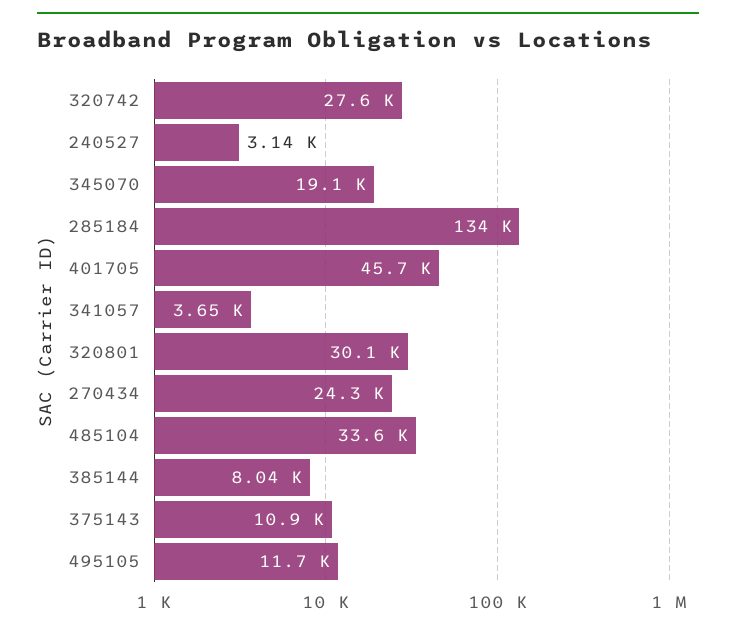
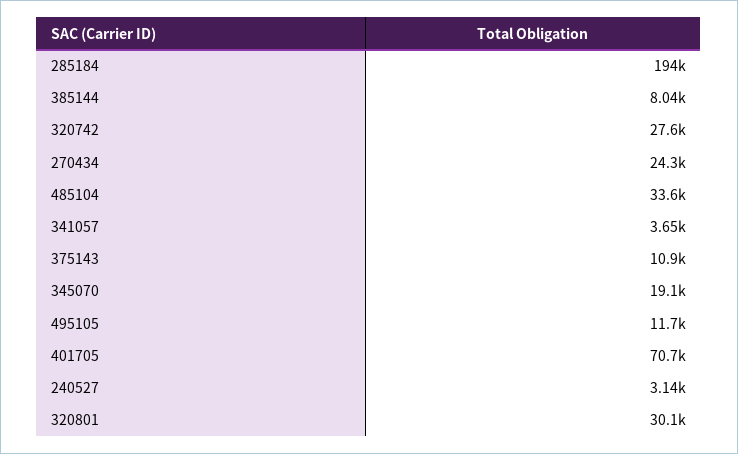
285184: 134000 -> 194000
401705: 45700 -> 70700

